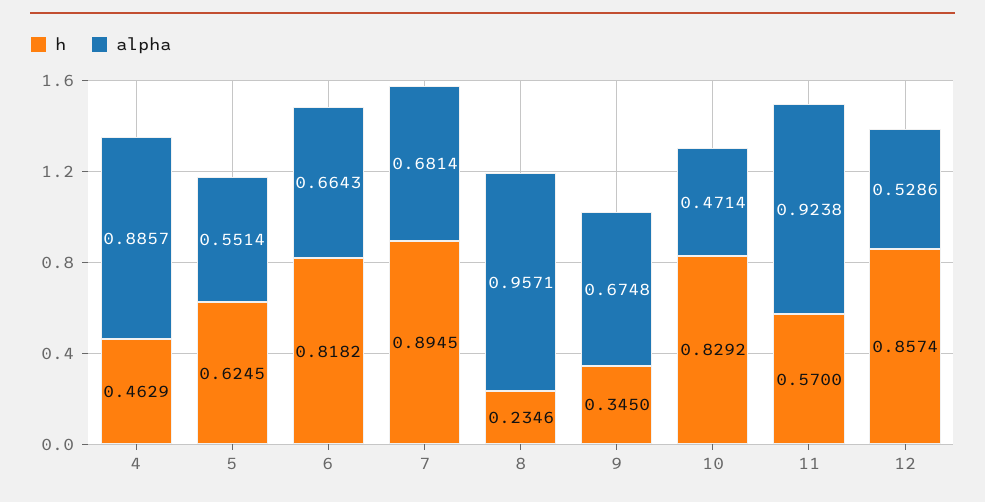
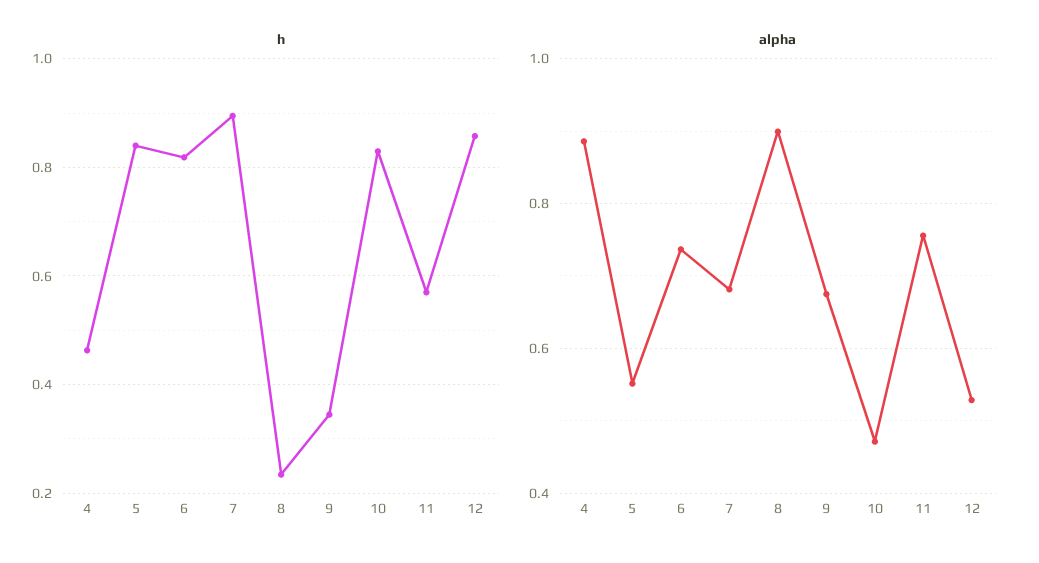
h, 5: 0.6245 -> 0.84
alpha, 6: 0.6643 -> 0.74
alpha, 8: 0.9571 -> 0.9
alpha, 11: 0.9238 -> 0.76

